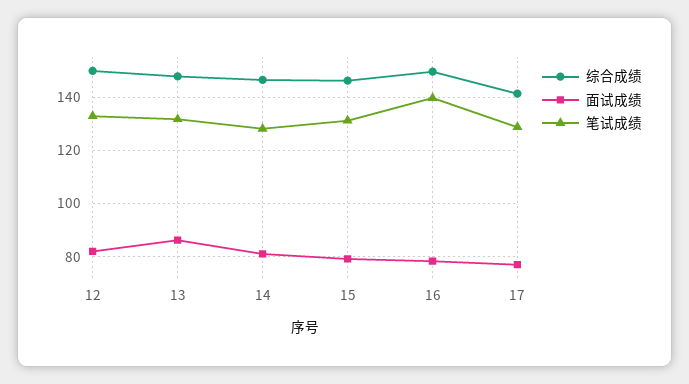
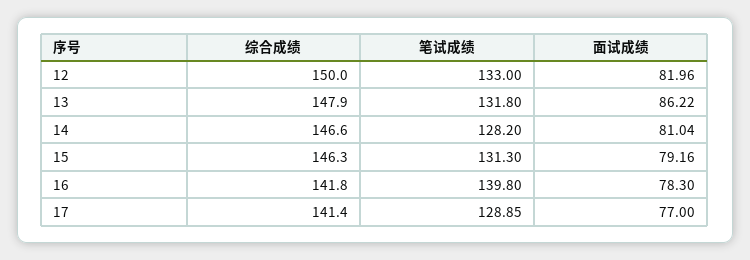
综合成绩, 16: 150 -> 141.8

